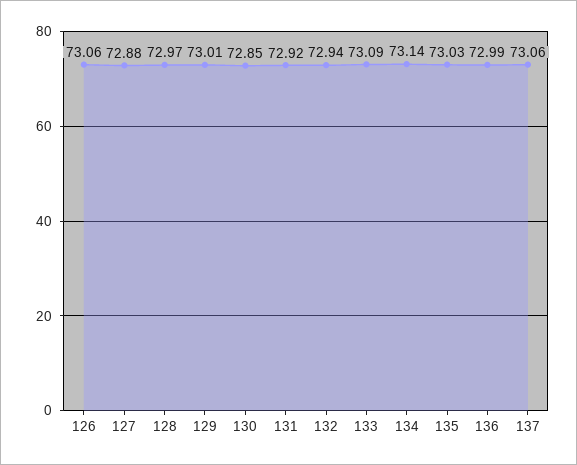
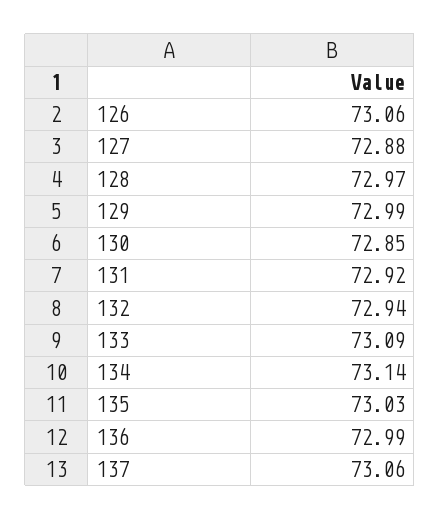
129: 73.01 -> 72.99

